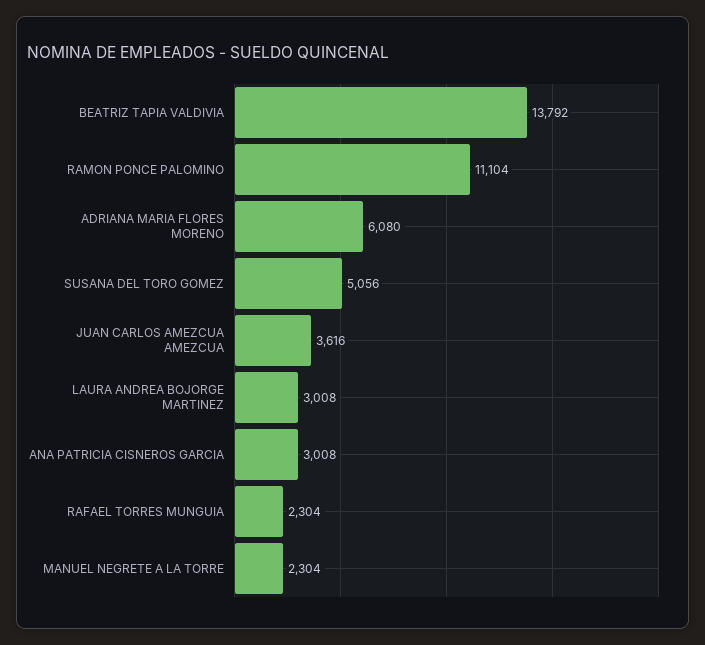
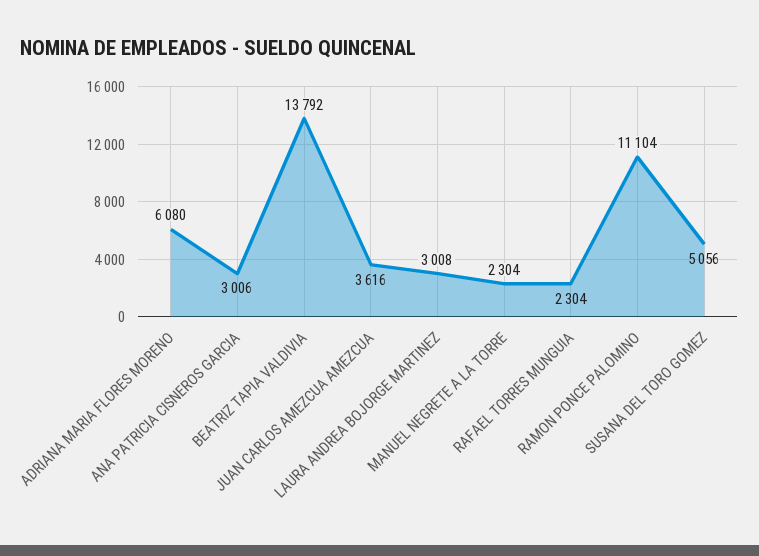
ANA PATRICIA CISNEROS GARCIA: 3008 -> 3006

